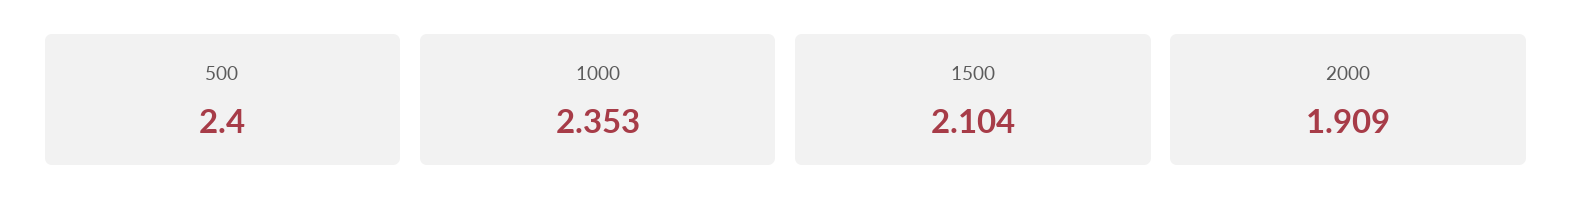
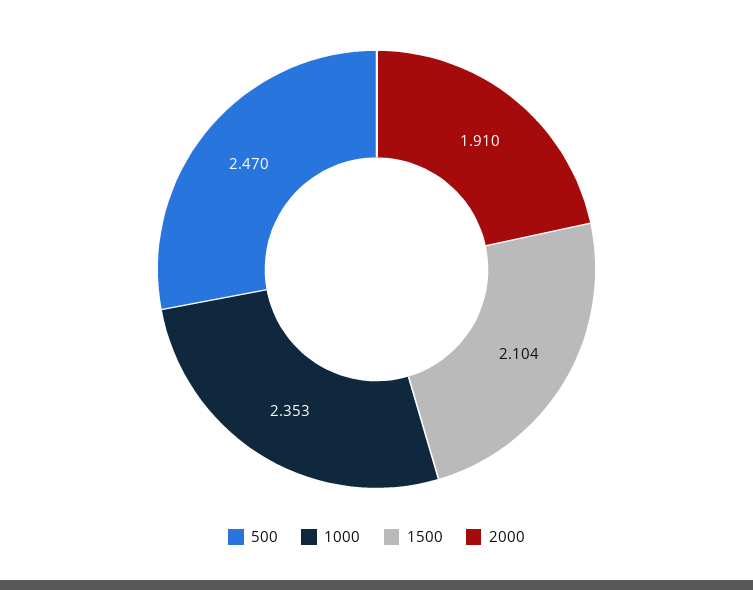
500: 2.4 -> 2.47
2000: 1.909 -> 1.91

